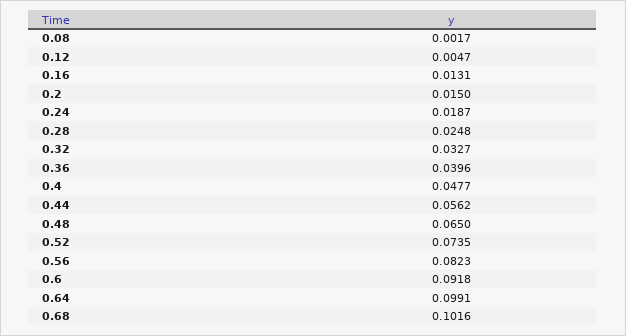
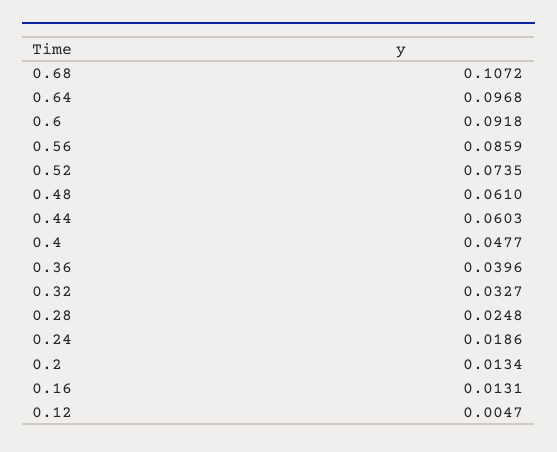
0.08: 0.0017 -> none
0.2: 0.015 -> 0.0134
0.24: 0.0187 -> 0.0186
0.44: 0.0562 -> 0.0603
0.48: 0.065 -> 0.061
0.56: 0.0823 -> 0.0859
0.64: 0.0991 -> 0.0968
0.68: 0.1016 -> 0.1072

